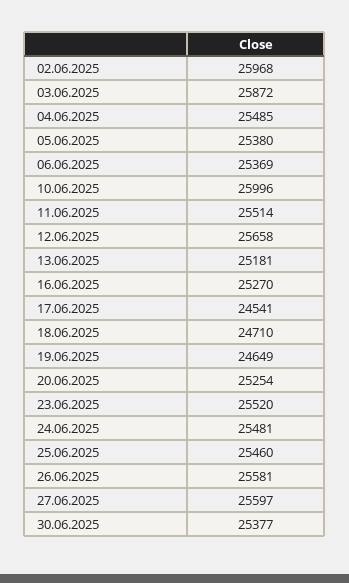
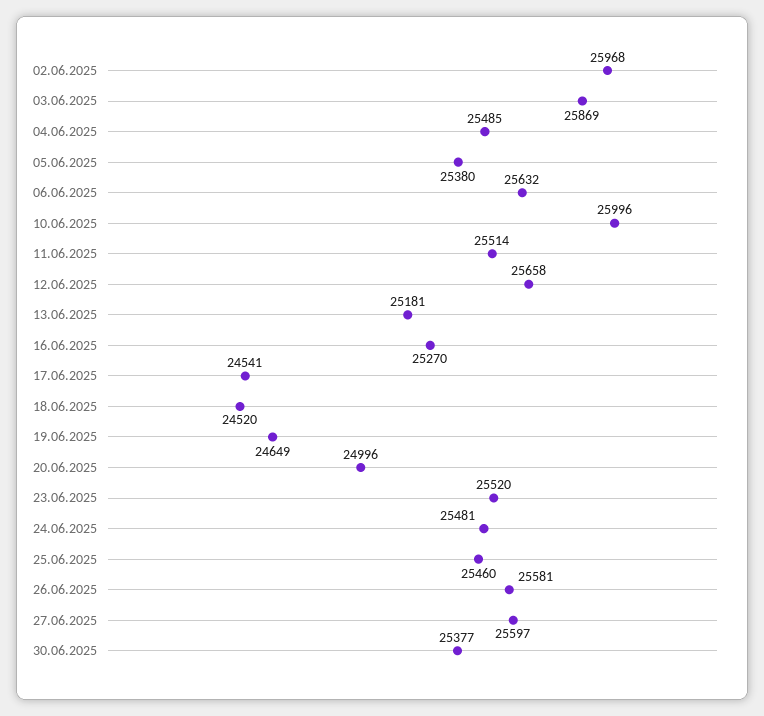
03.06.2025: 25872 -> 25869
06.06.2025: 25369 -> 25632
18.06.2025: 24710 -> 24520
20.06.2025: 25254 -> 24996

